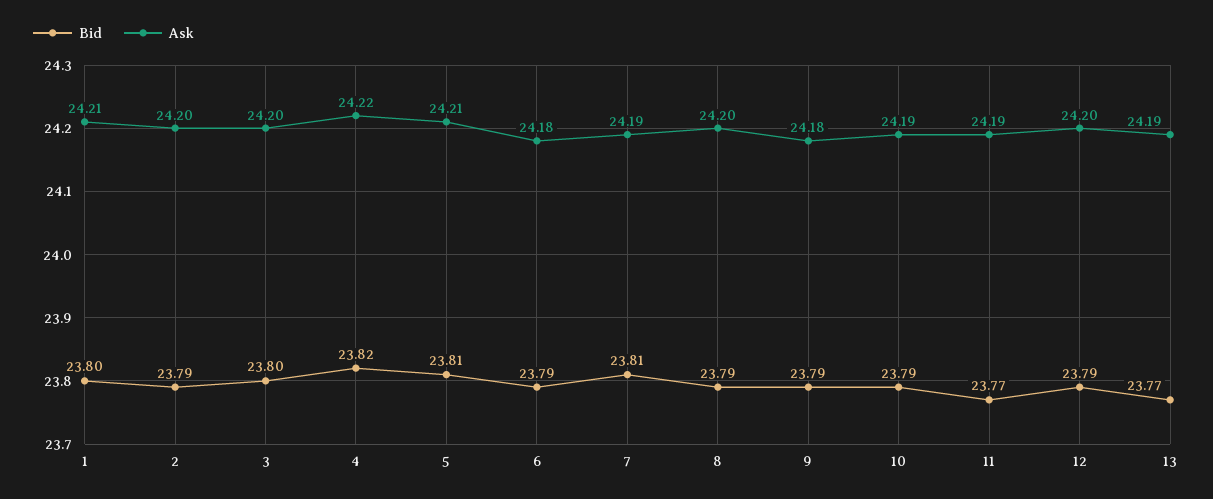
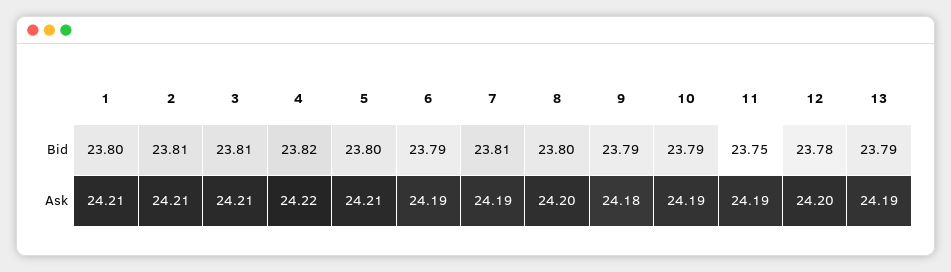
Bid, 2: 23.79 -> 23.81
Ask, 2: 24.2 -> 24.21
Bid, 3: 23.8 -> 23.81
Ask, 3: 24.2 -> 24.21
Bid, 5: 23.81 -> 23.8
Ask, 6: 24.18 -> 24.19
Bid, 8: 23.79 -> 23.8
Bid, 11: 23.77 -> 23.75
Bid, 12: 23.79 -> 23.78
Bid, 13: 23.77 -> 23.79

